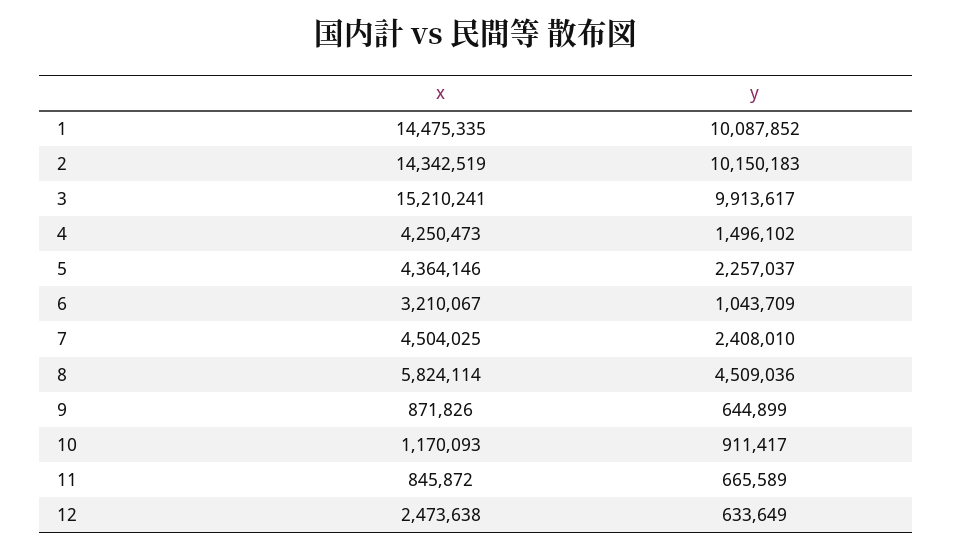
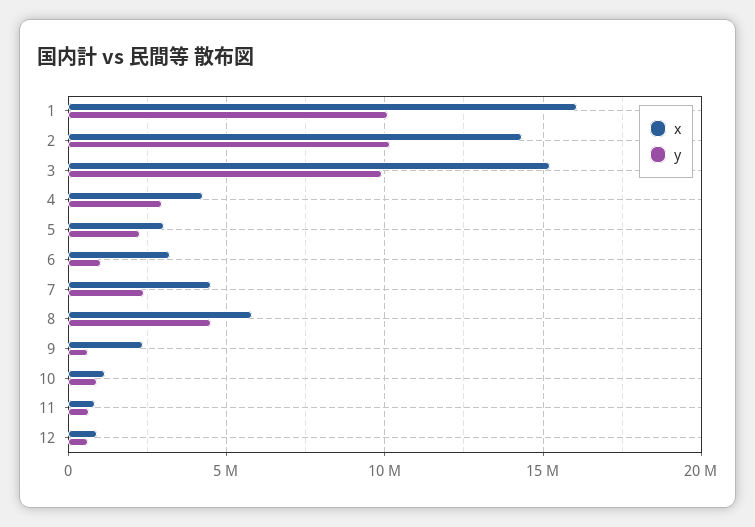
x, 1: 14475335 -> 16000000
y, 4: 1496102 -> 3000000
x, 5: 4364146 -> 3000000
x, 9: 871826 -> 2500000
x, 12: 2473638 -> 1000000

